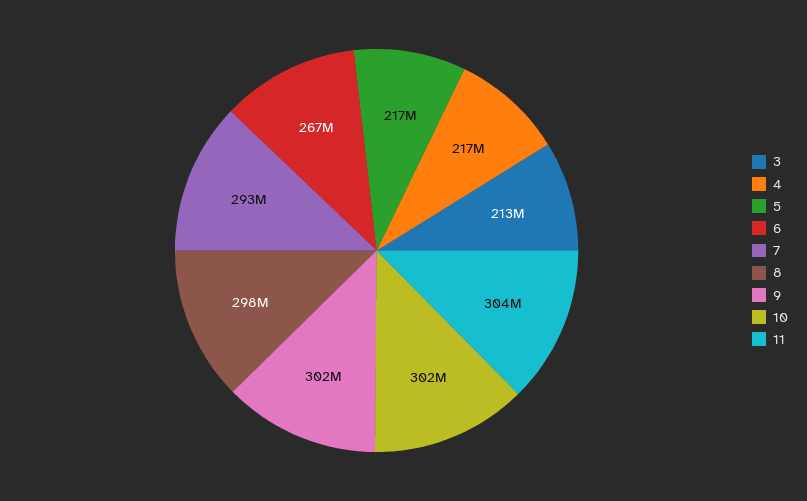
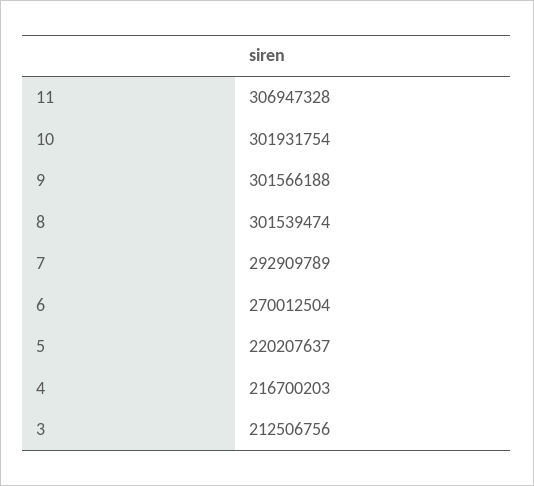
5: 217000000 -> 220207637
6: 267000000 -> 270012504
8: 298000000 -> 301539474
11: 304000000 -> 306947328

